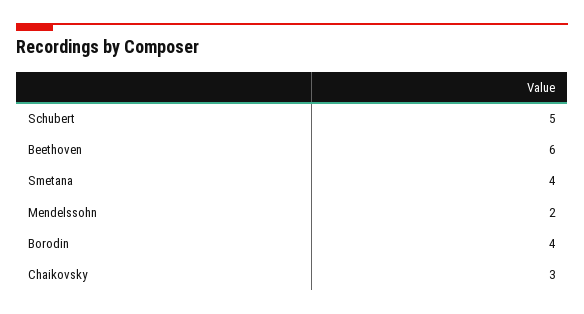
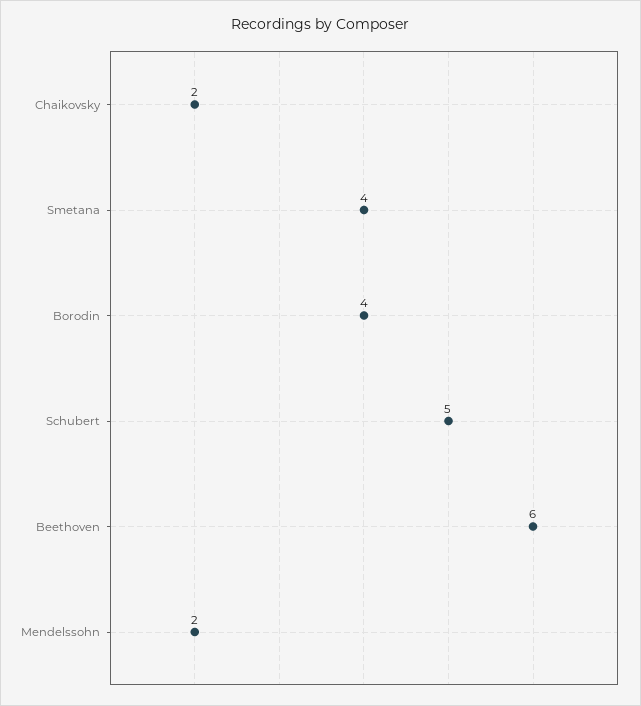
Chaikovsky: 3 -> 2

